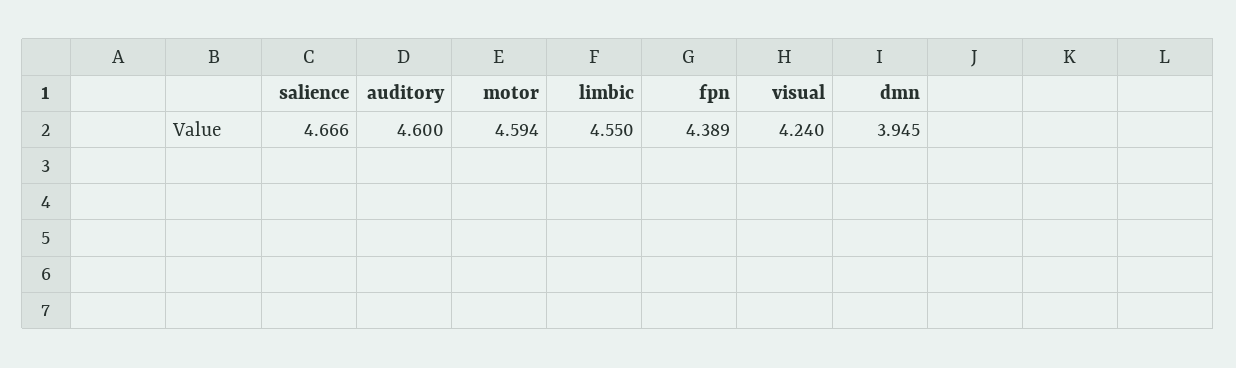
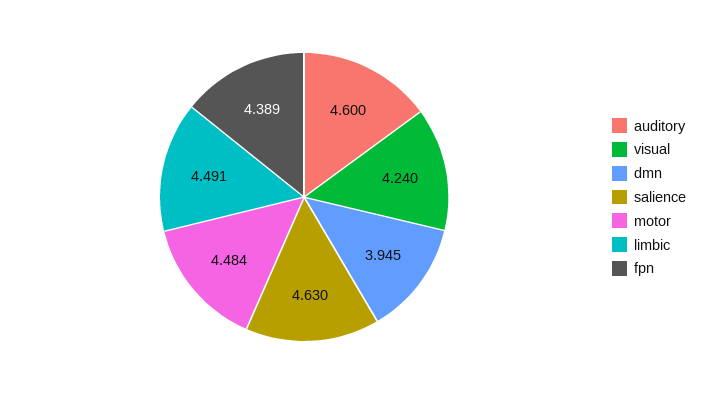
salience: 4.666 -> 4.63
motor: 4.594 -> 4.484
limbic: 4.55 -> 4.491

